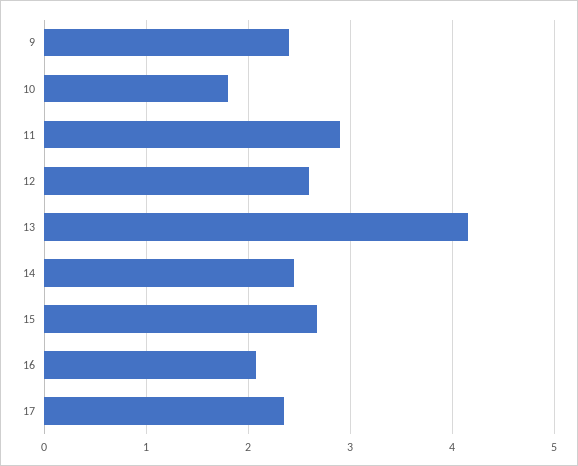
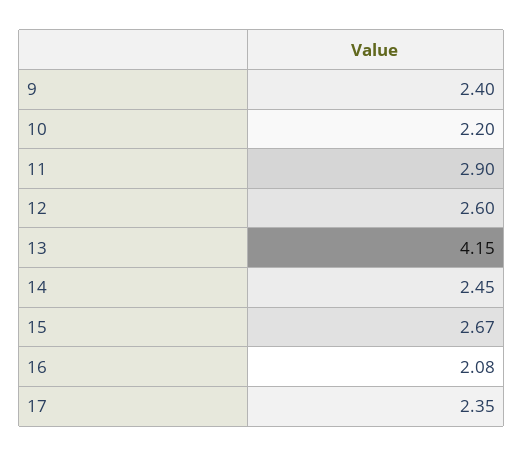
10: 1.8 -> 2.2

